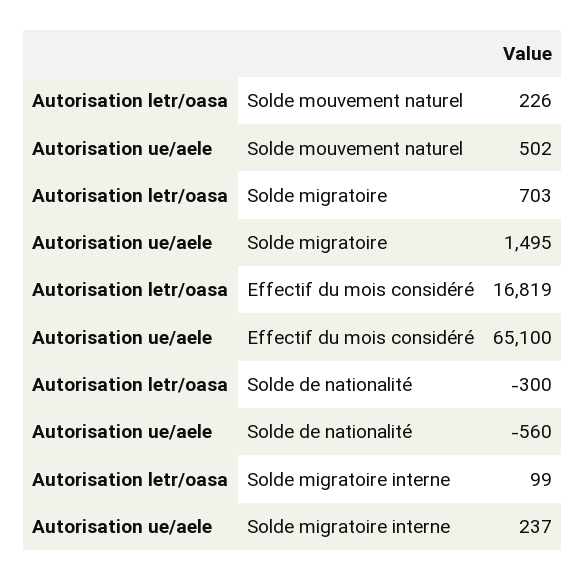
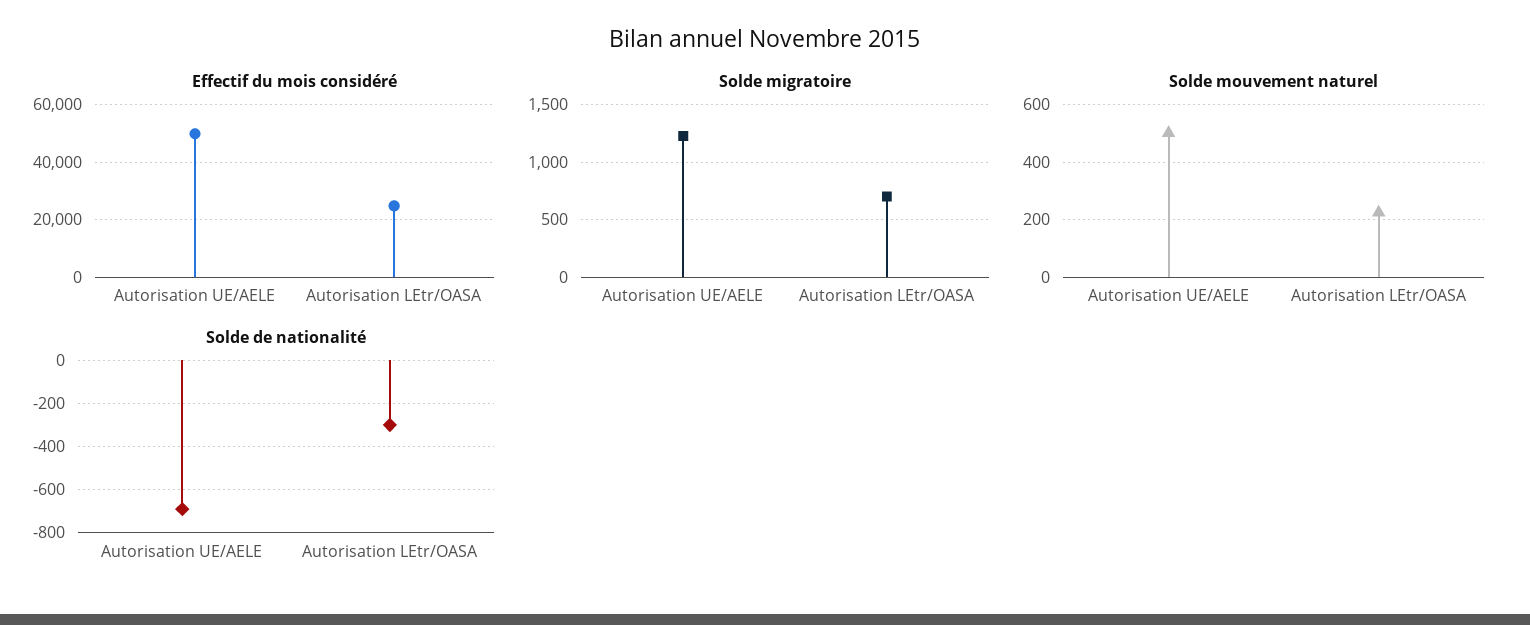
Solde migratoire, Autorisation ue/aele: 1495 -> 1200
Effectif du mois considéré, Autorisation letr/oasa: 16819 -> 25000
Effectif du mois considéré, Autorisation ue/aele: 65100 -> 50000
Solde de nationalité, Autorisation ue/aele: -560 -> -700
Solde migratoire interne, Autorisation letr/oasa: 99 -> none
Solde migratoire interne, Autorisation ue/aele: 237 -> none

